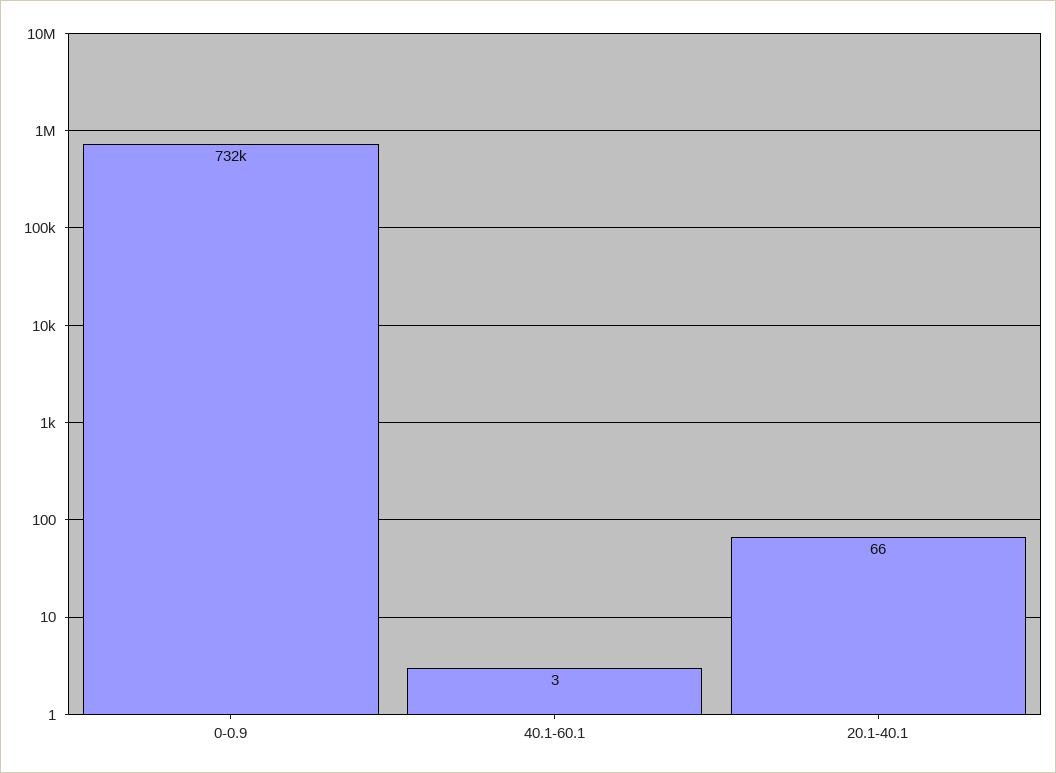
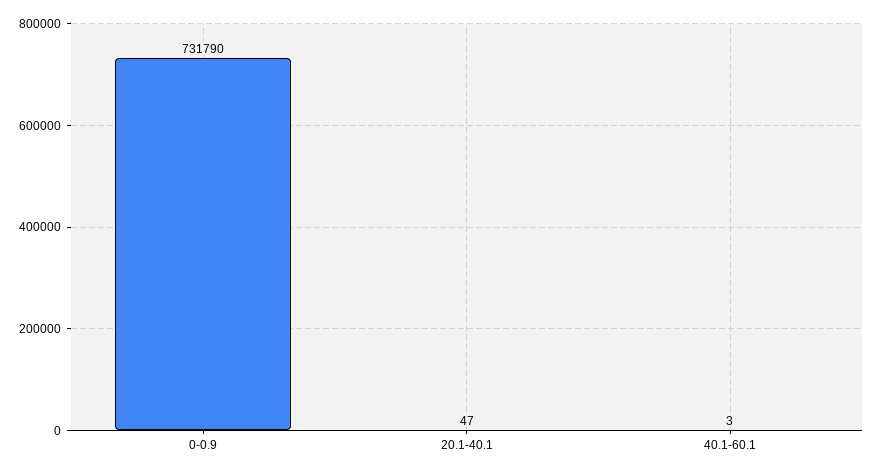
20.1-40.1: 66 -> 47

